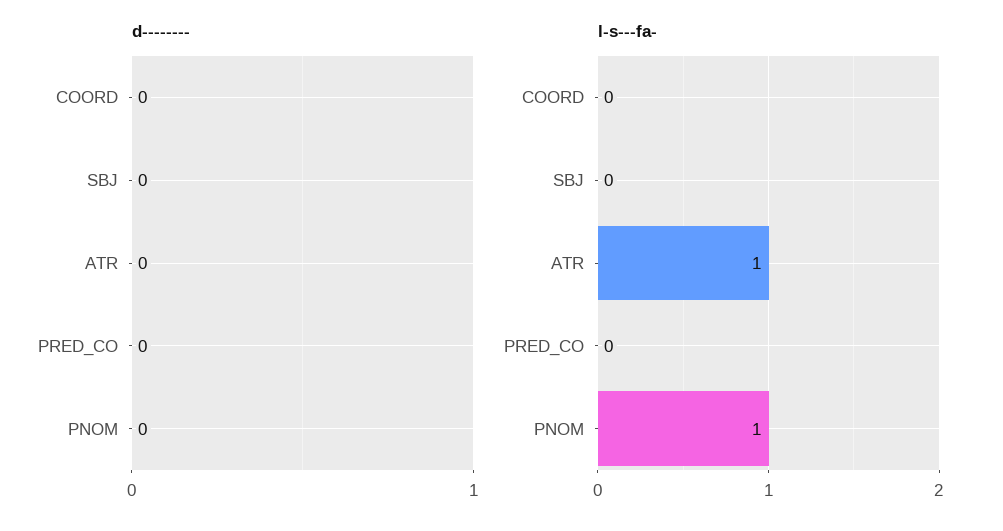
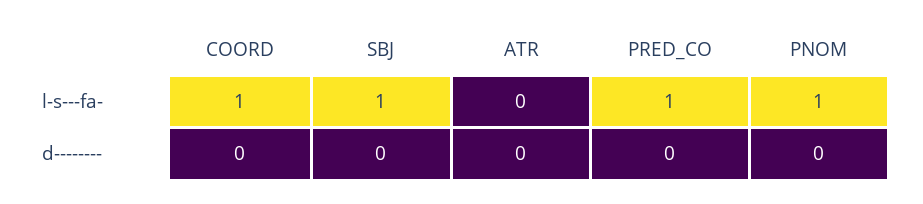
l-s---fa-, COORD: 0 -> 1
l-s---fa-, SBJ: 0 -> 1
l-s---fa-, ATR: 1 -> 0
l-s---fa-, PRED_CO: 0 -> 1

